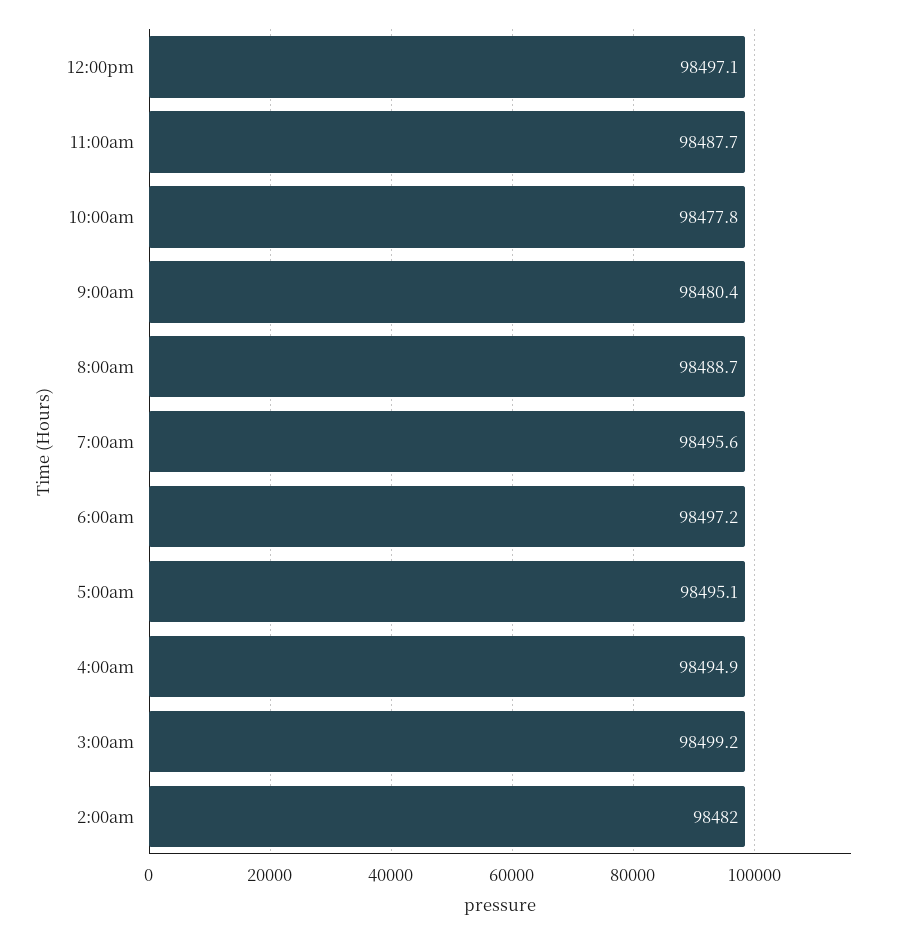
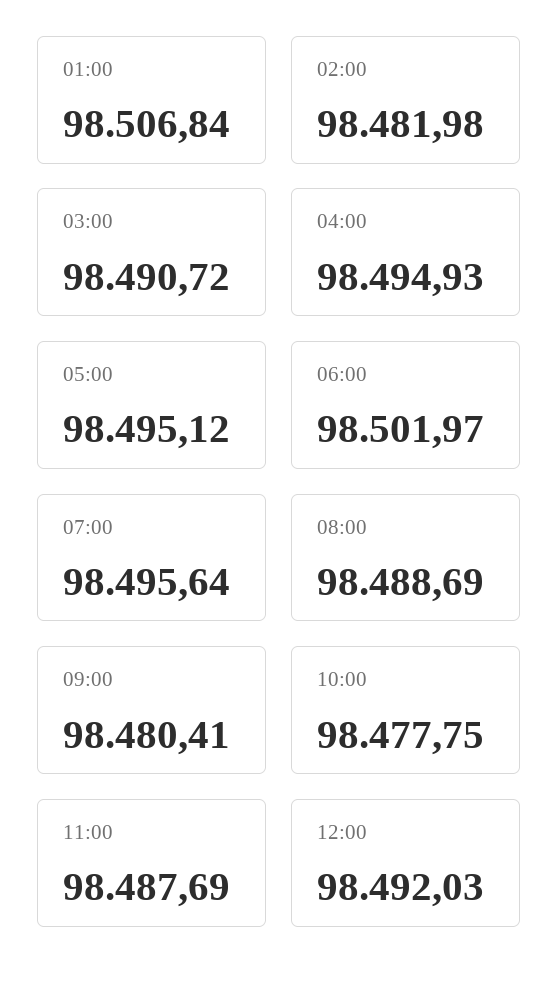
12:00pm: 98497.1 -> 98492.03
6:00am: 98497.2 -> 98501.97
3:00am: 98499.2 -> 98490.72
01:00: none -> 98506.84

